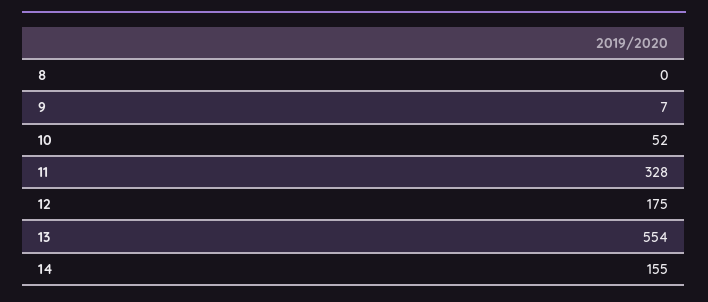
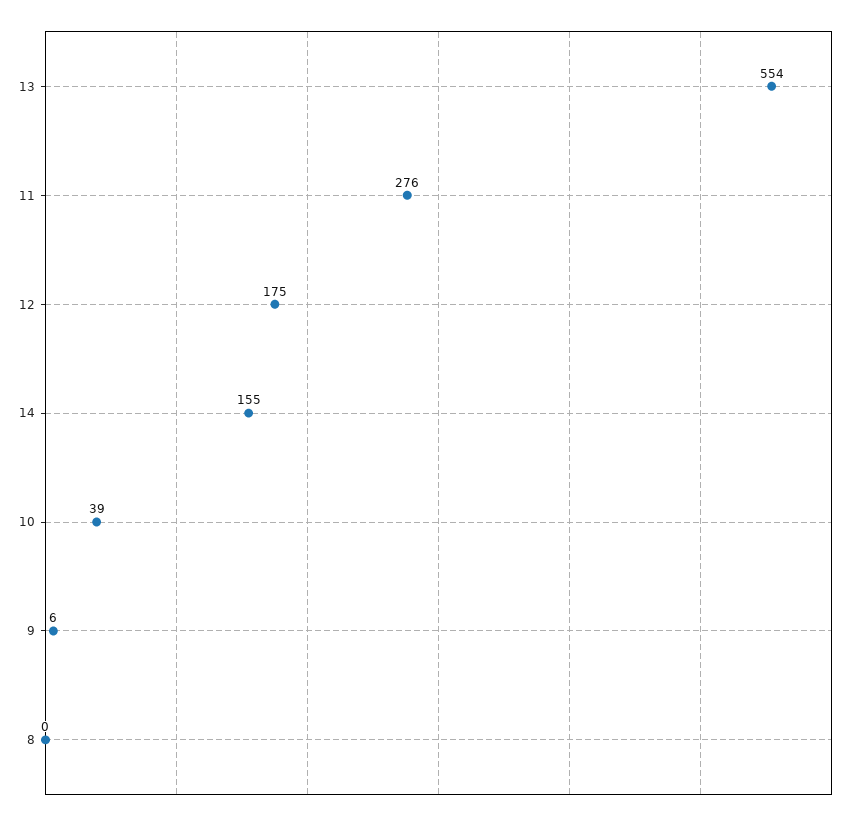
9: 7 -> 6
10: 52 -> 39
11: 328 -> 276

